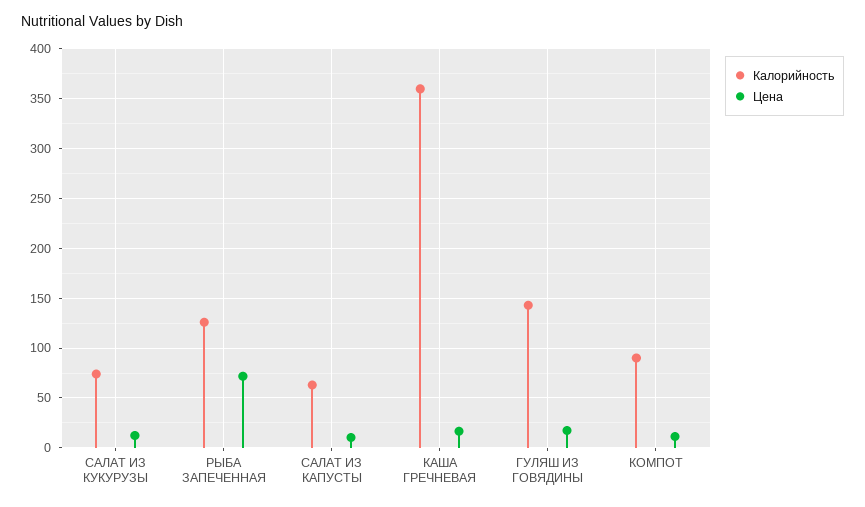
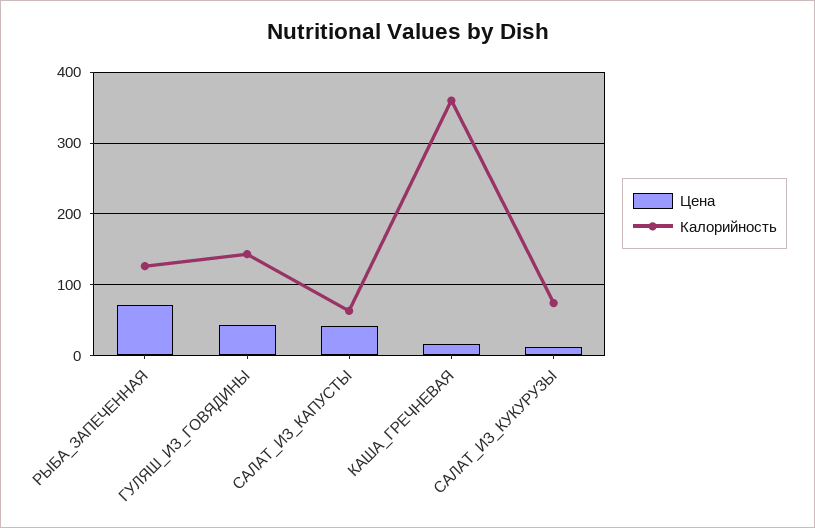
Цена, САЛАТ ИЗ КАПУСТЫ: 10 -> 40
Цена, ГУЛЯШ ИЗ ГОВЯДИНЫ: 20 -> 40
Калорийность, КОМПОТ: 90 -> none
Цена, КОМПОТ: 10 -> none

